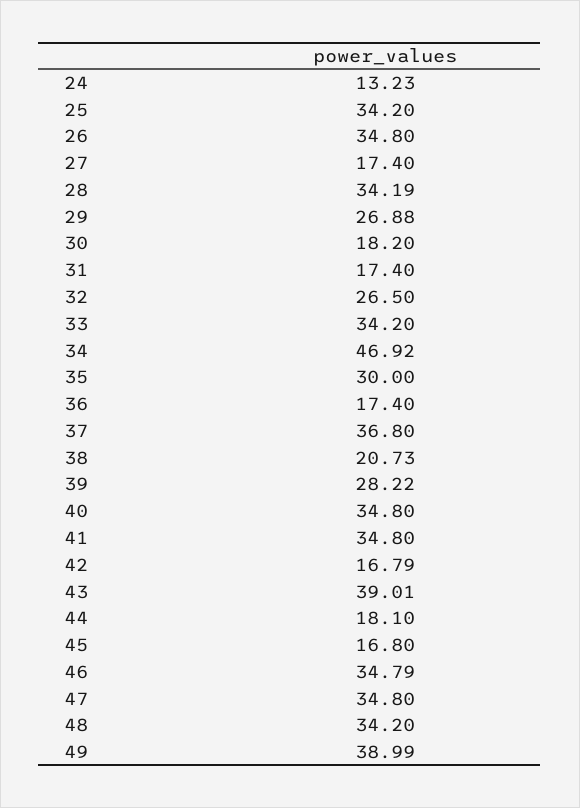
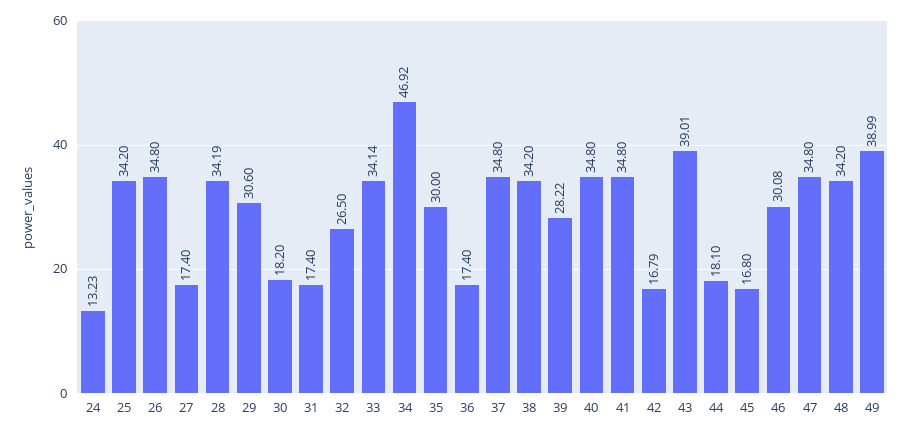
29: 26.88 -> 30.6
33: 34.2 -> 34.14
37: 36.8 -> 34.8
38: 20.73 -> 34.2
46: 34.79 -> 30.08

